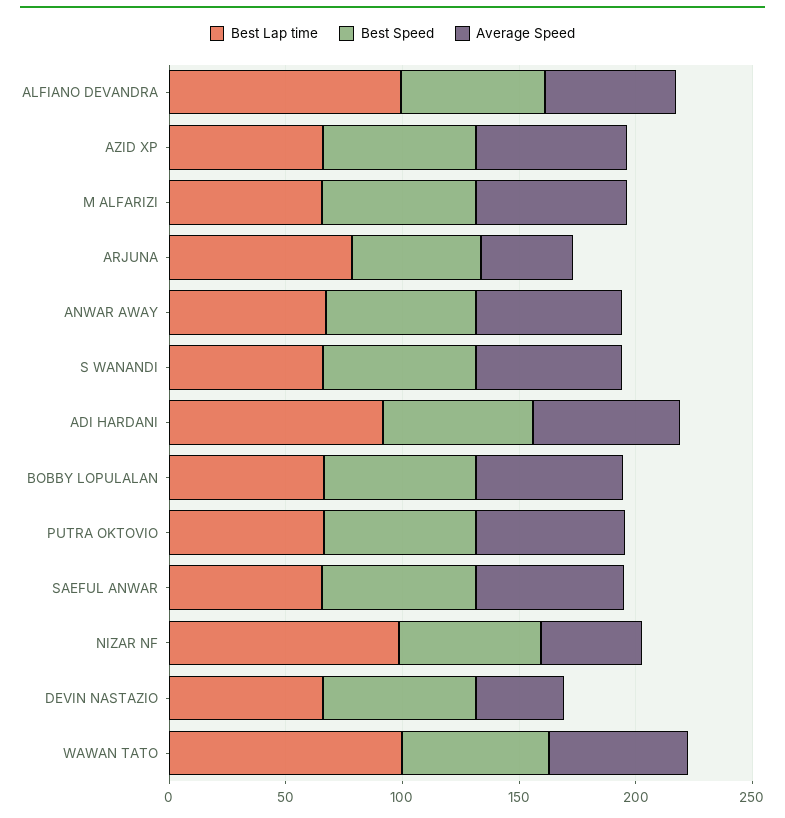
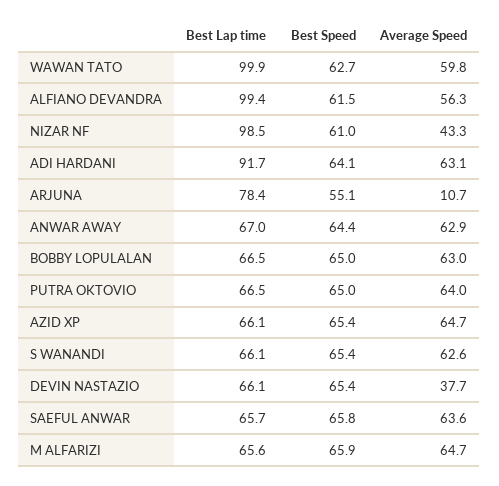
Average Speed, ARJUNA: 40 -> 10.7

